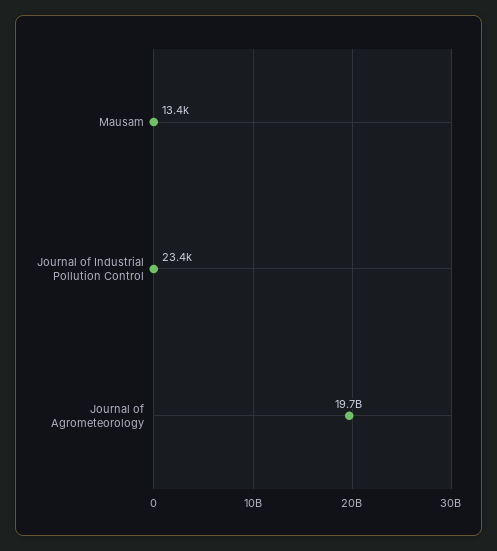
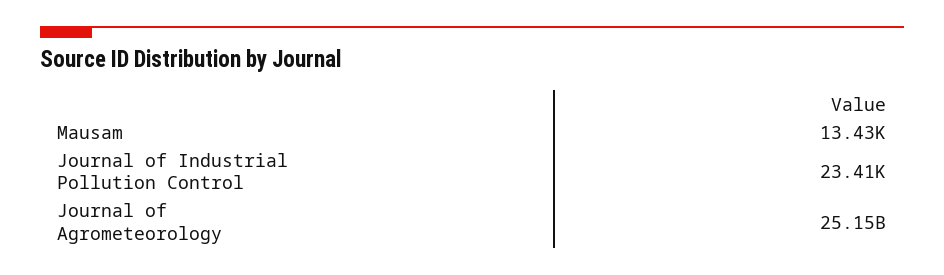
Journal of Agrometeorology: 19700000000 -> 25150000000

